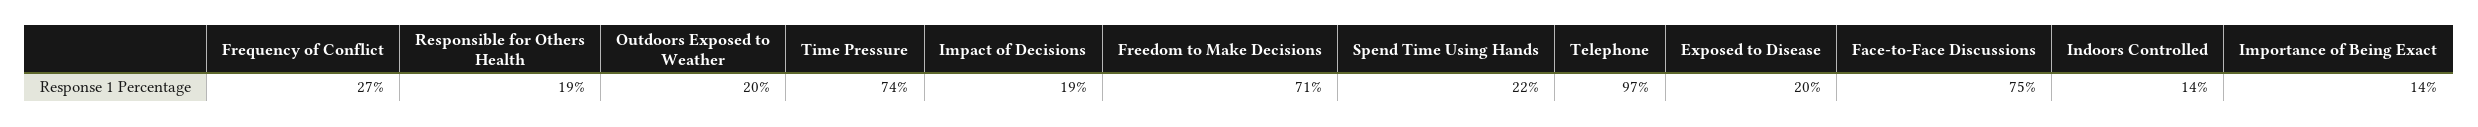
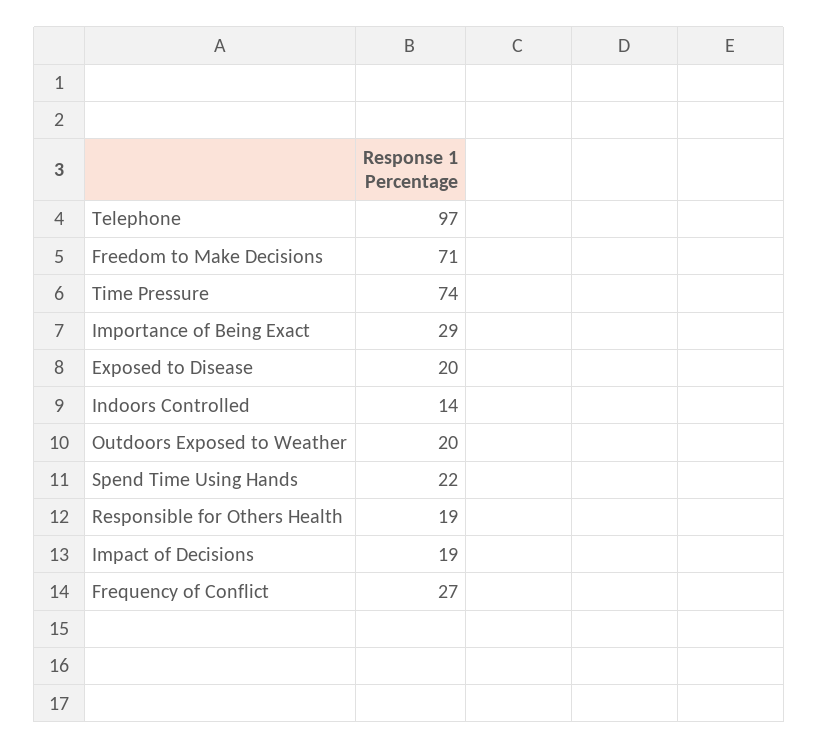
Face-to-Face Discussions: 75 -> none
Importance of Being Exact: 14 -> 29

